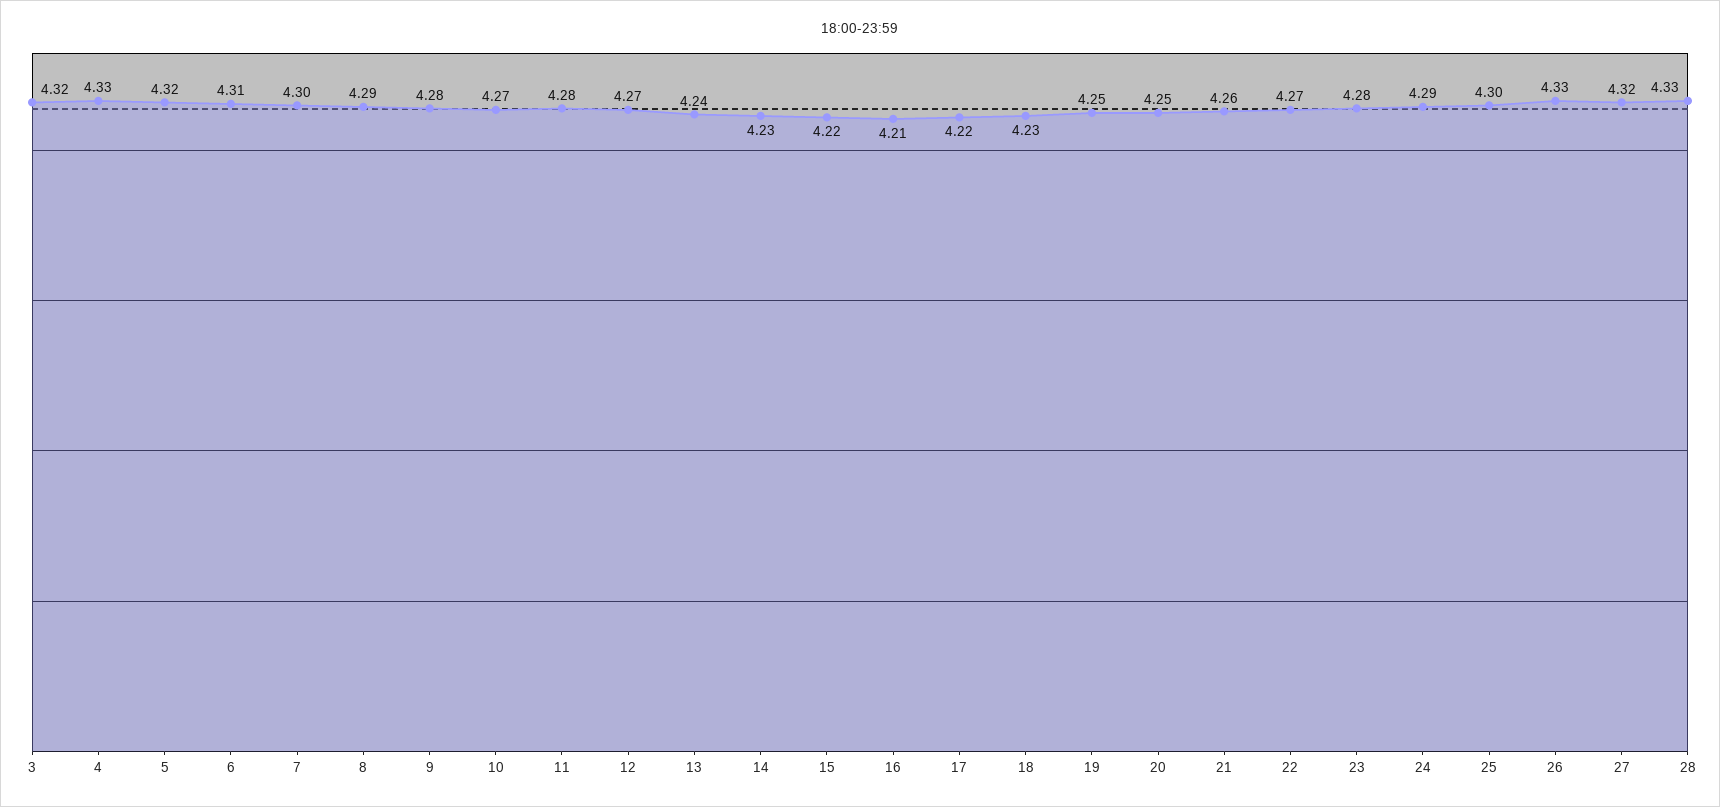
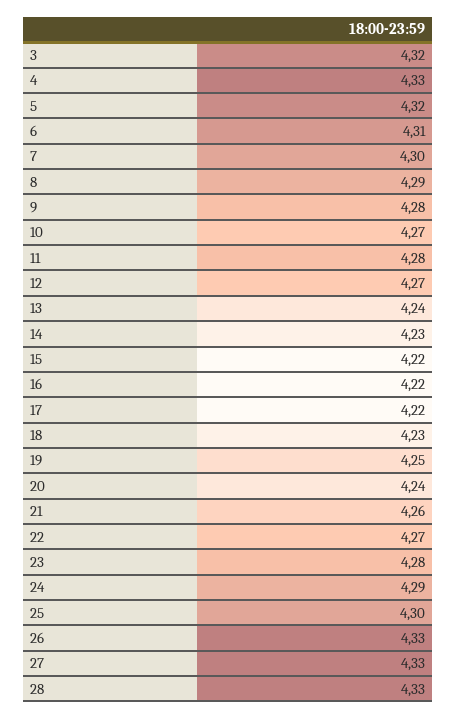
16: 4.21 -> 4.22
20: 4.25 -> 4.24
27: 4.32 -> 4.33

